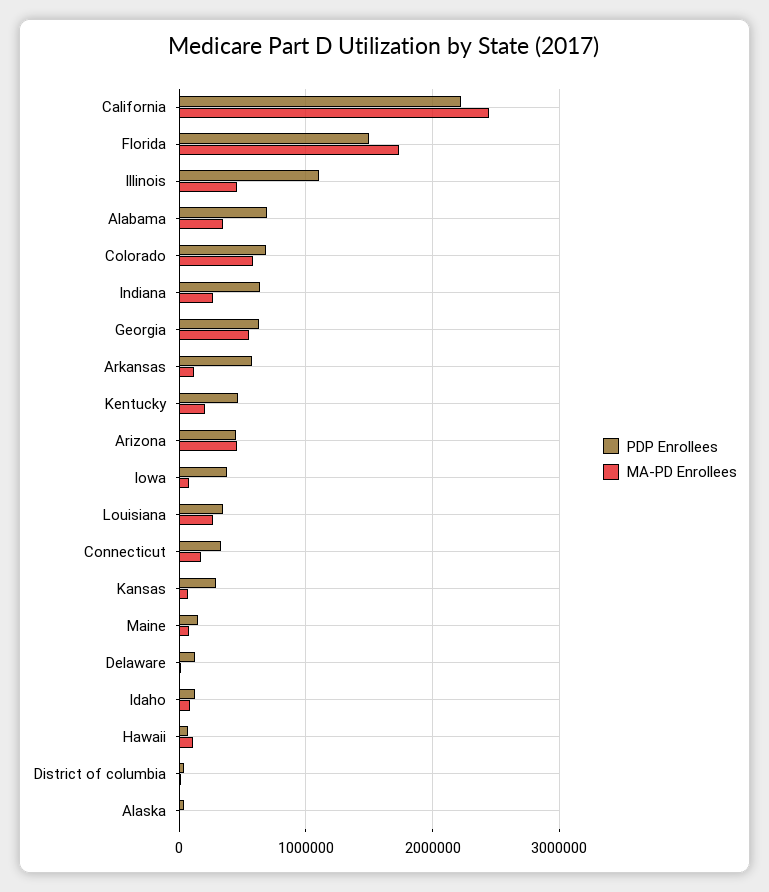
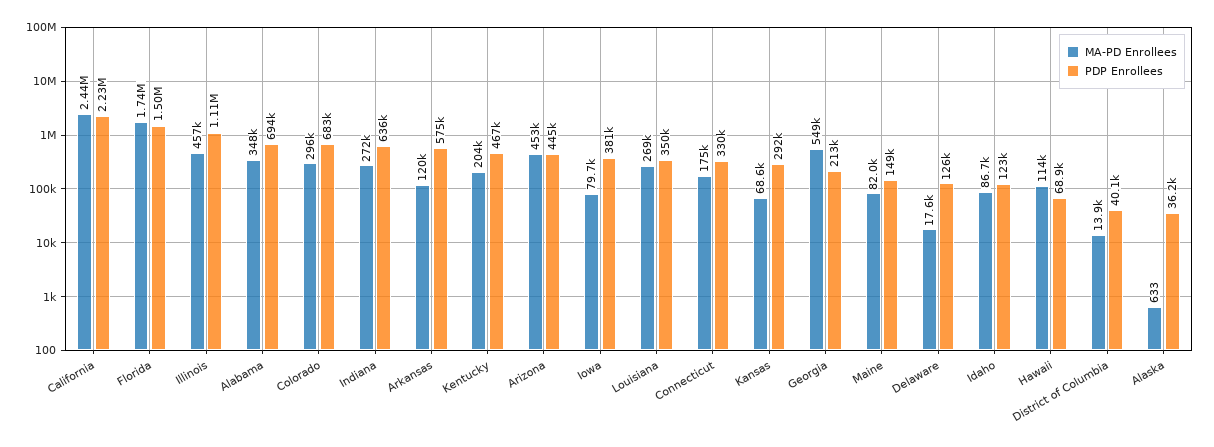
MA-PD Enrollees, Colorado: 600000 -> 296000
PDP Enrollees, Georgia: 600000 -> 213000

